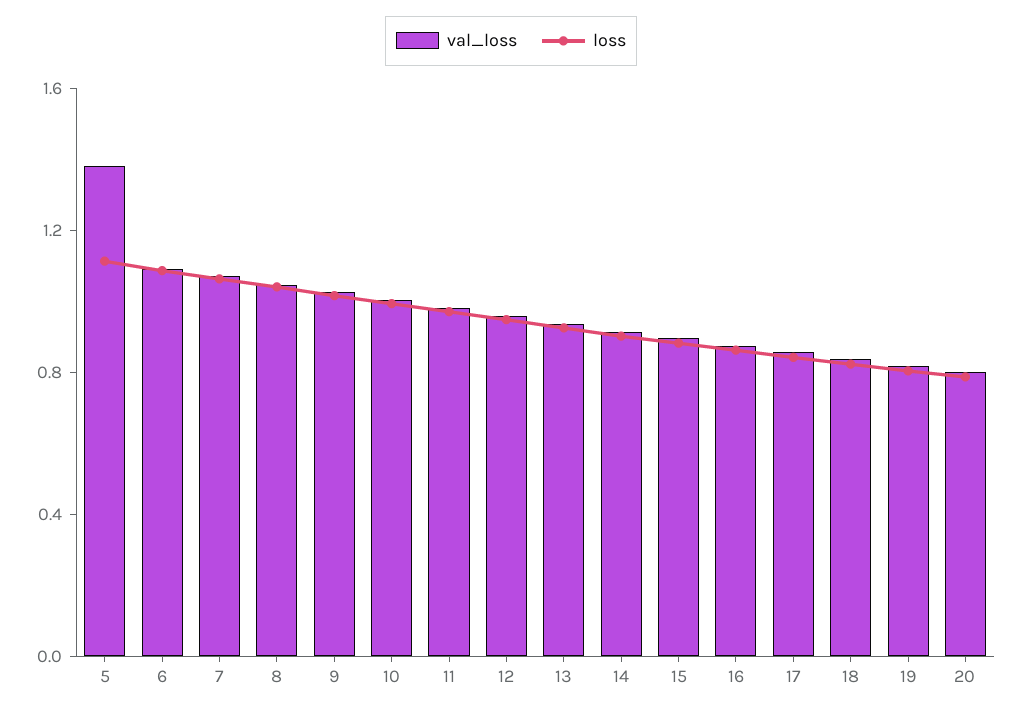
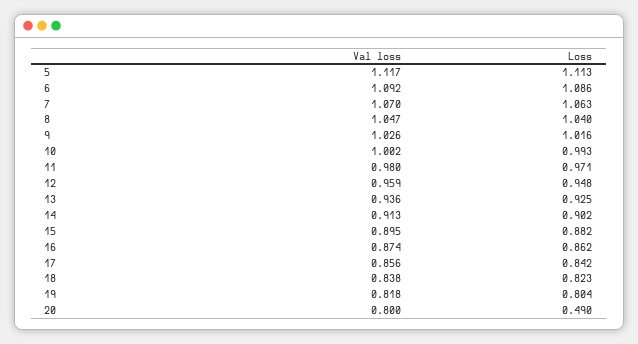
val_loss, 5: 1.4 -> 1.117
loss, 20: 0.8 -> 0.49

